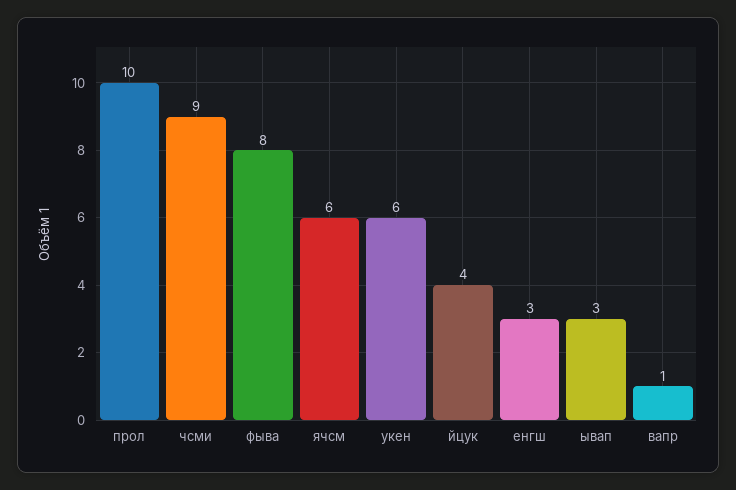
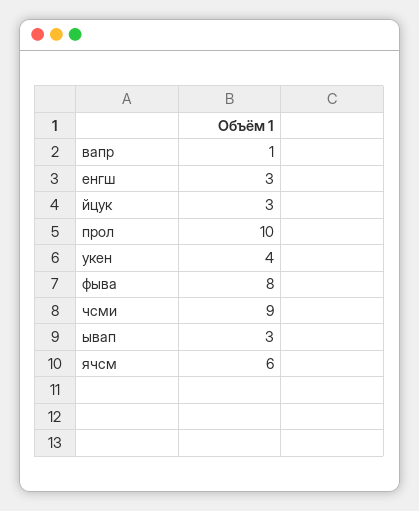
укен: 6 -> 4
йцук: 4 -> 3

